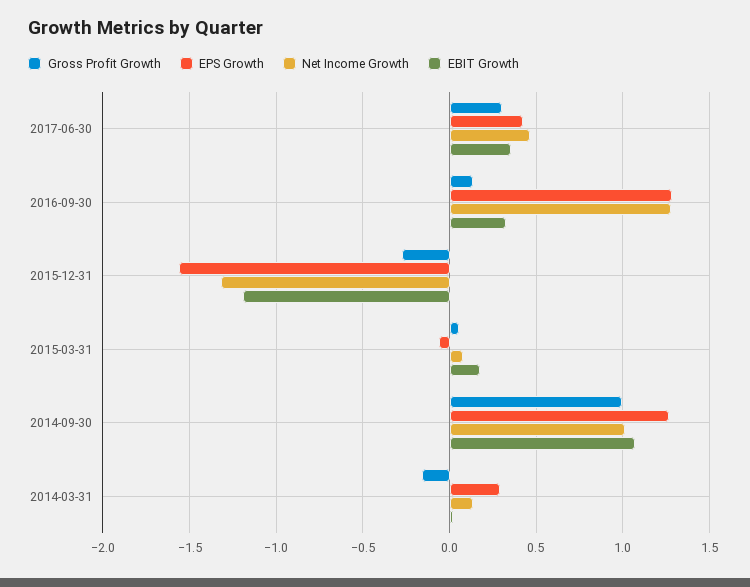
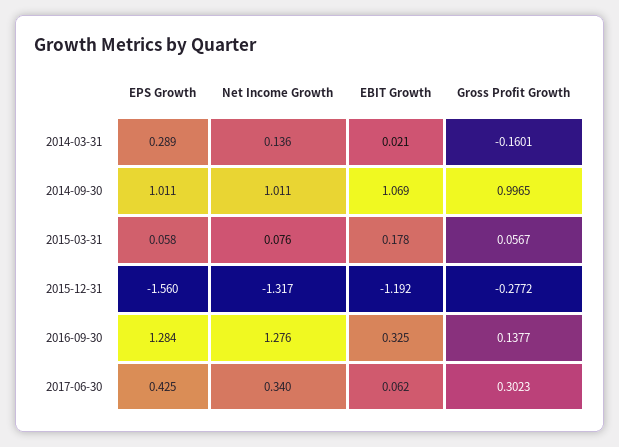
Net Income Growth, 2017-06-30: 0.45 -> 0.34
EBIT Growth, 2017-06-30: 0.35 -> 0.062
EPS Growth, 2015-03-31: -0.05 -> 0.058
EPS Growth, 2014-09-30: 1.25 -> 1.011

